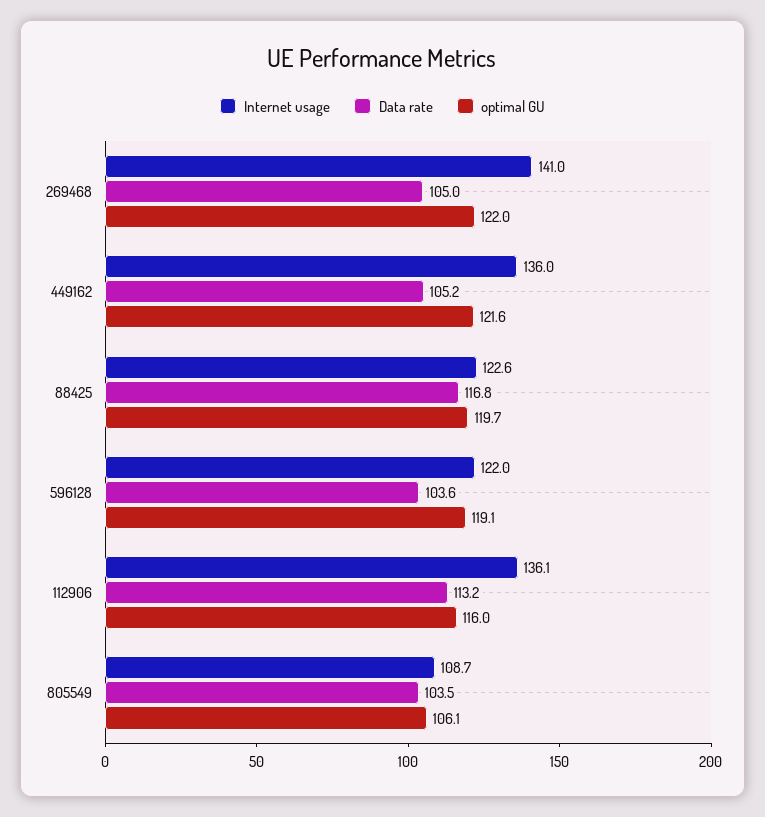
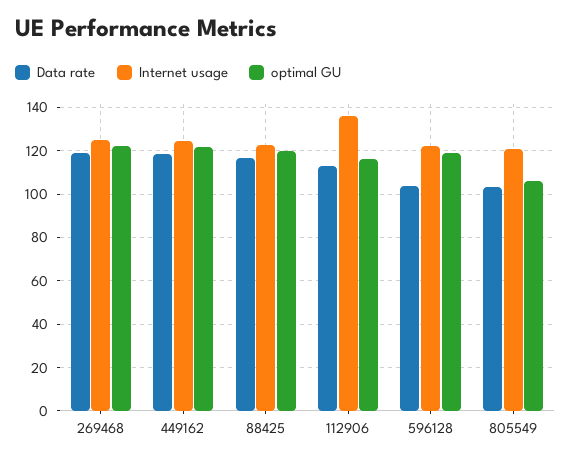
Internet usage, 269468: 141 -> 125
Data rate, 269468: 105 -> 120
Internet usage, 449162: 136 -> 125
Data rate, 449162: 105.2 -> 120
Internet usage, 805549: 108.7 -> 120

